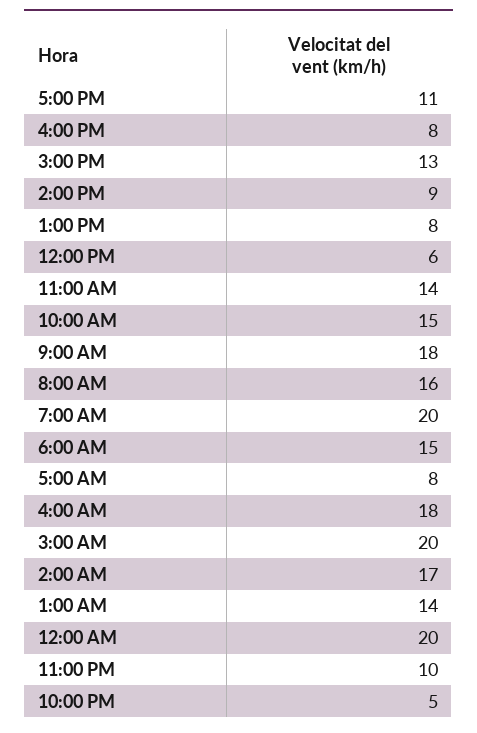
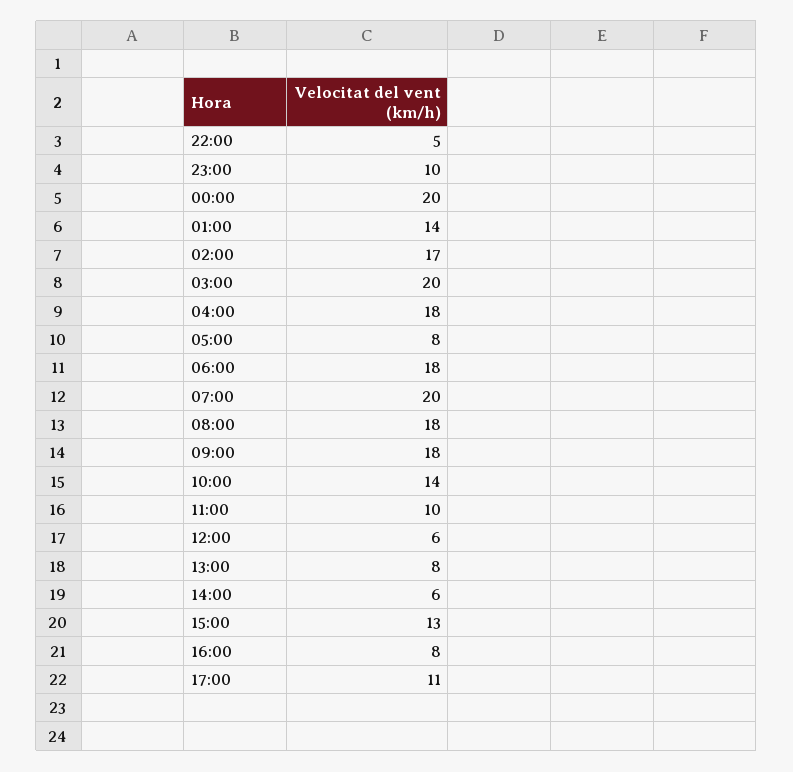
2:00 PM: 9 -> 6
11:00 AM: 14 -> 10
10:00 AM: 15 -> 14
8:00 AM: 16 -> 18
6:00 AM: 15 -> 18

